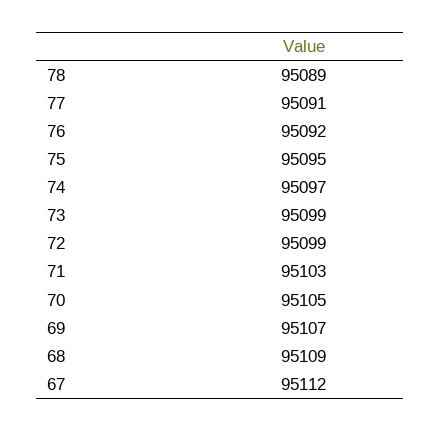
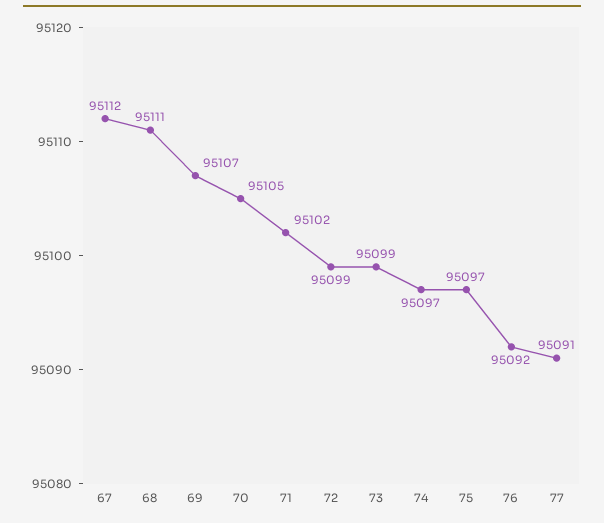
78: 95089 -> none
75: 95095 -> 95097
71: 95103 -> 95102
68: 95109 -> 95111

